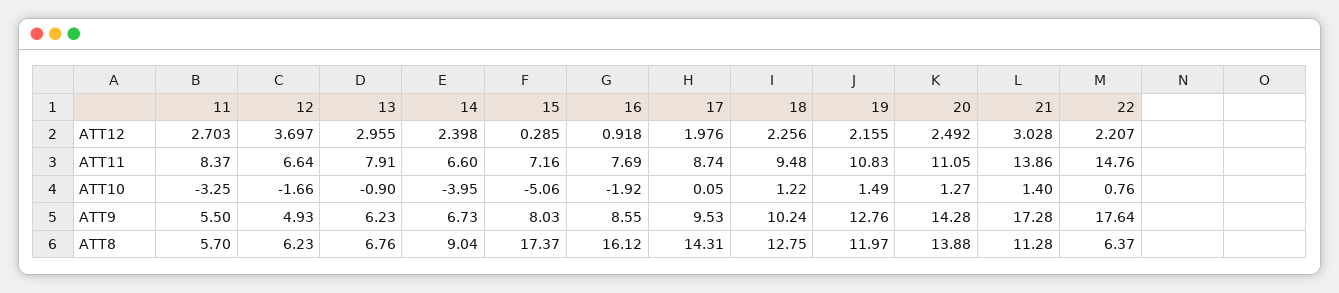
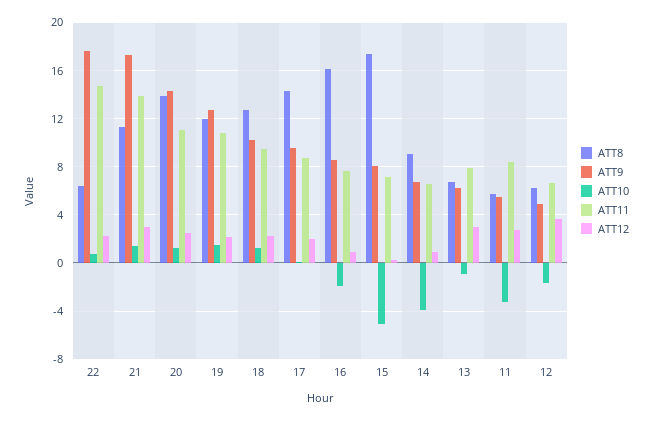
ATT12, 14: 2.398 -> 1

